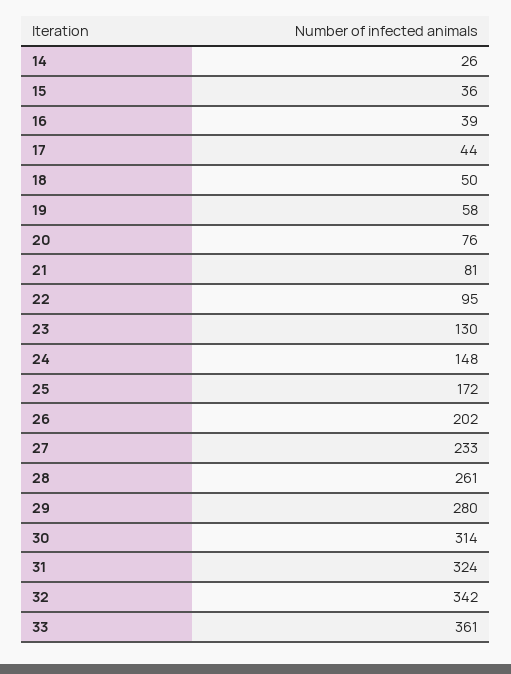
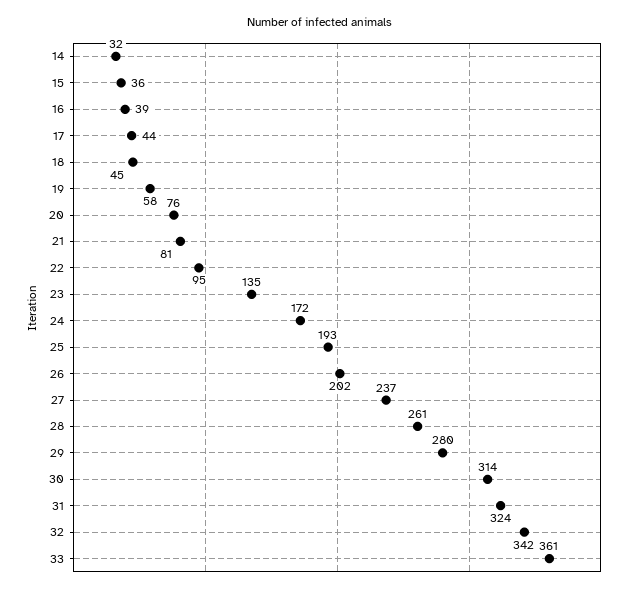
14: 26 -> 32
18: 50 -> 45
23: 130 -> 135
24: 148 -> 172
25: 172 -> 193
27: 233 -> 237

